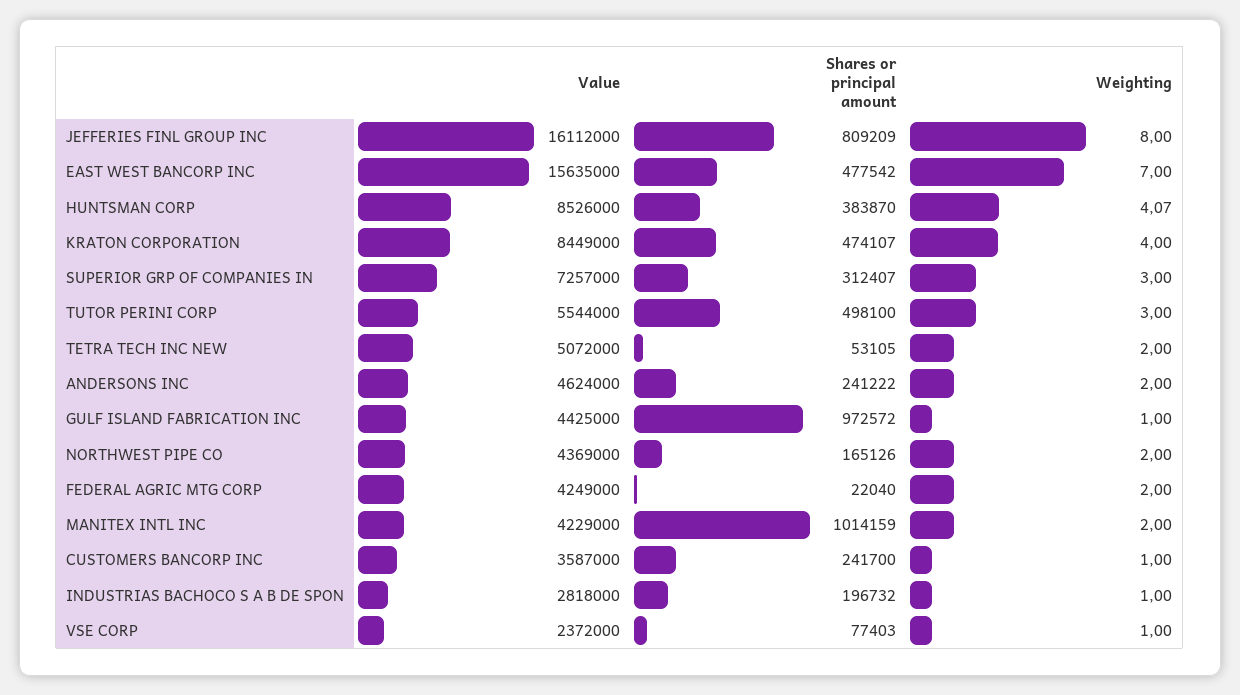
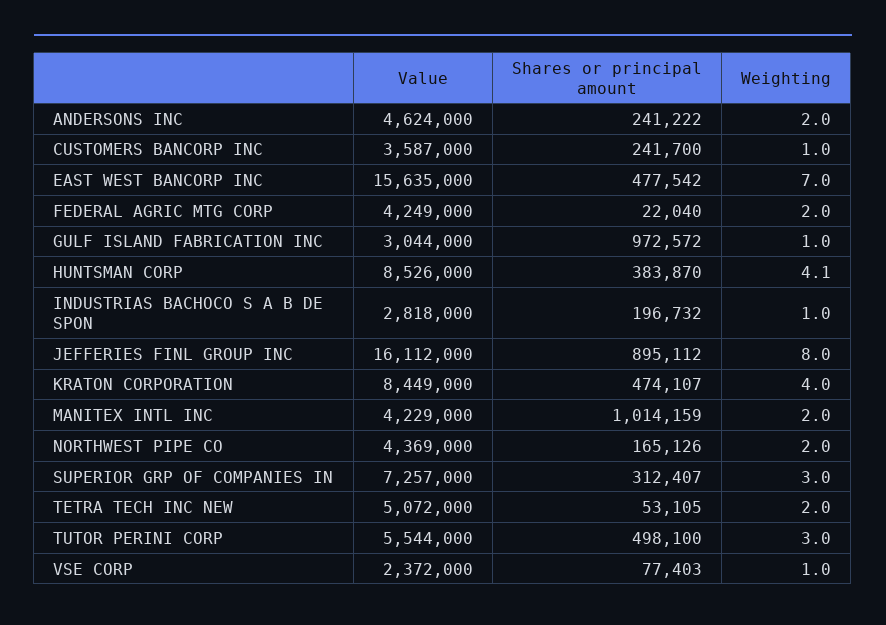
Shares or principal amount, JEFFERIES FINL GROUP INC: 809209 -> 895112
Value, GULF ISLAND FABRICATION INC: 4425000 -> 3044000

